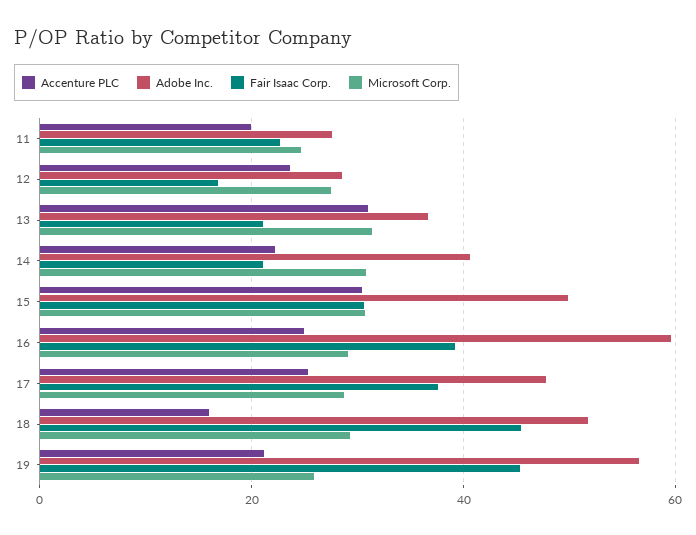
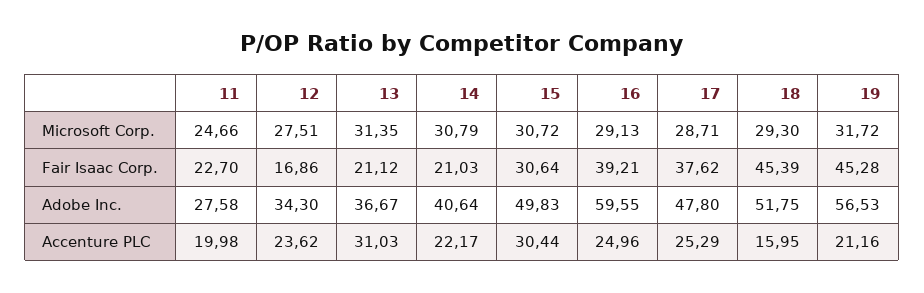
Adobe Inc., 12: 28 -> 34.3
Microsoft Corp., 19: 26 -> 31.72

